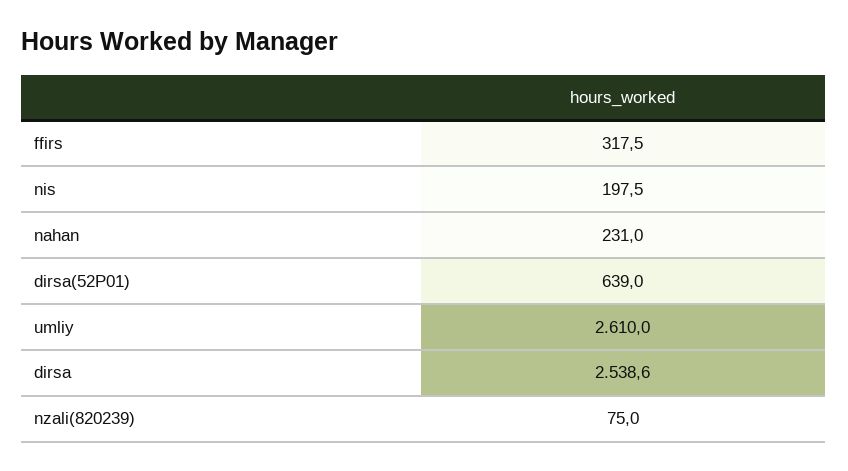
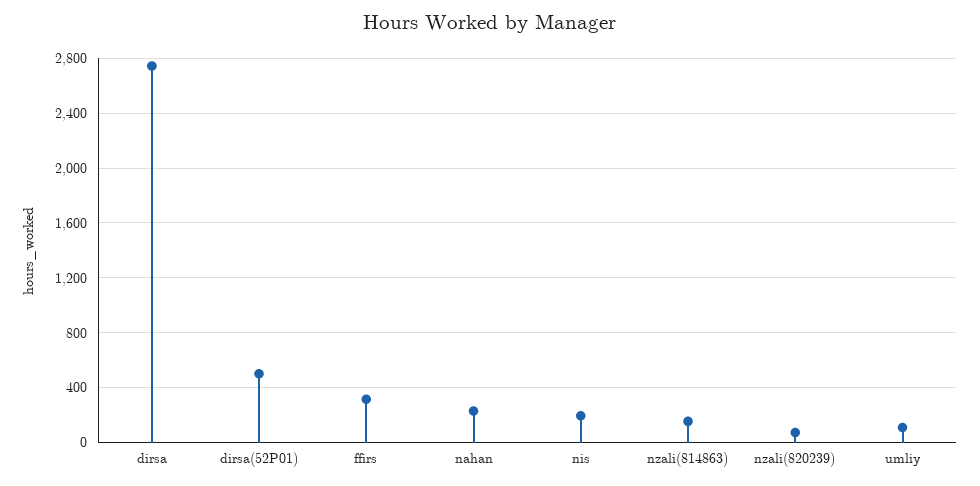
dirsa(52P01): 639 -> 500
umliy: 2610 -> 100
dirsa: 2538.6 -> 2750
nzali(814863): none -> 150

